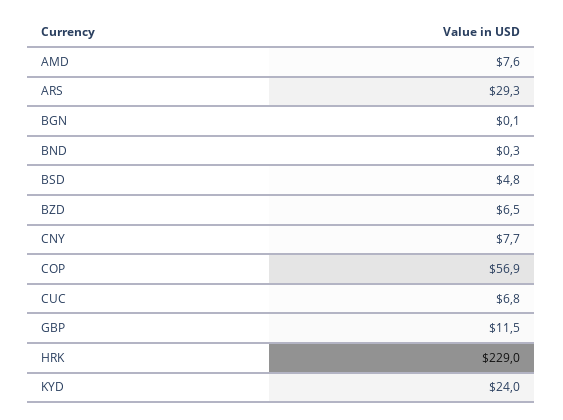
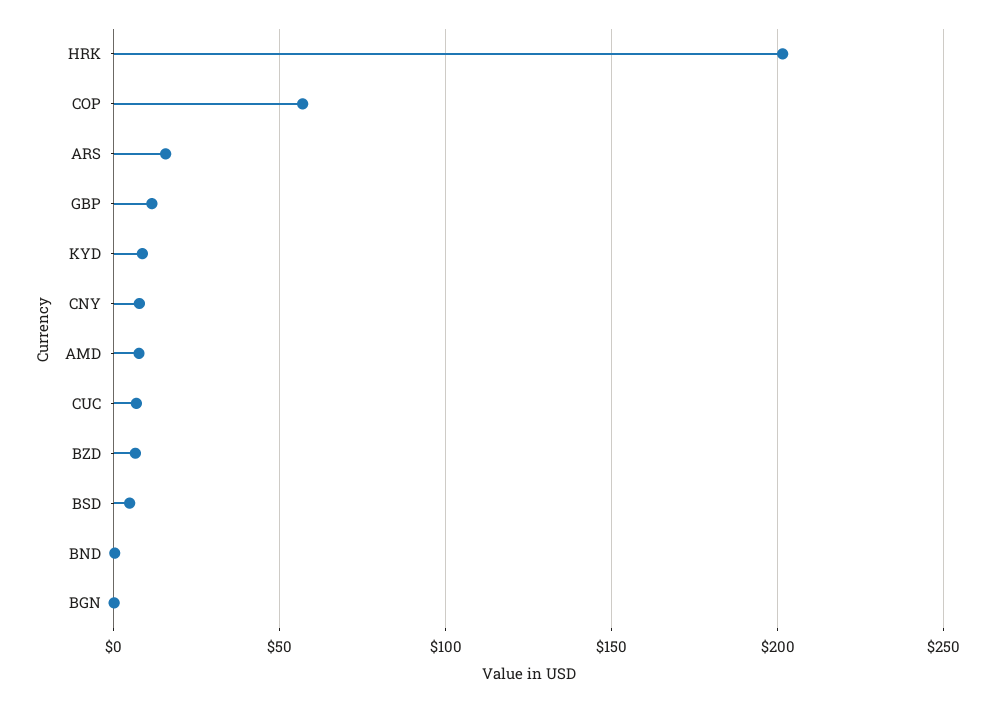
ARS: 29.3 -> 15
HRK: 229 -> 200
KYD: 24 -> 10

